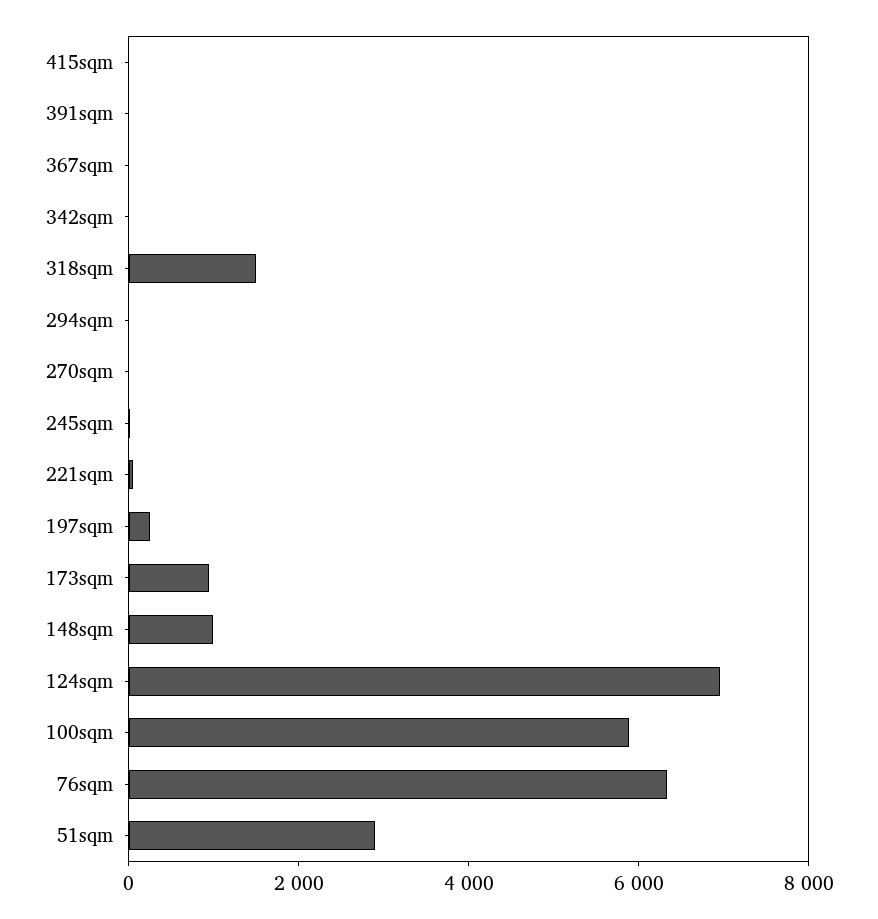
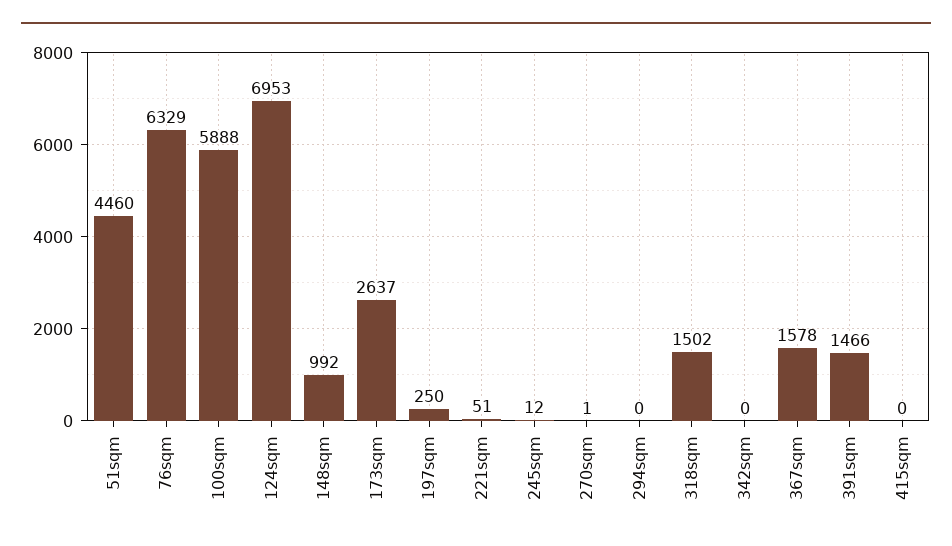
391sqm: 0 -> 1466
367sqm: 0 -> 1578
173sqm: 1000 -> 2637
51sqm: 3000 -> 4460

